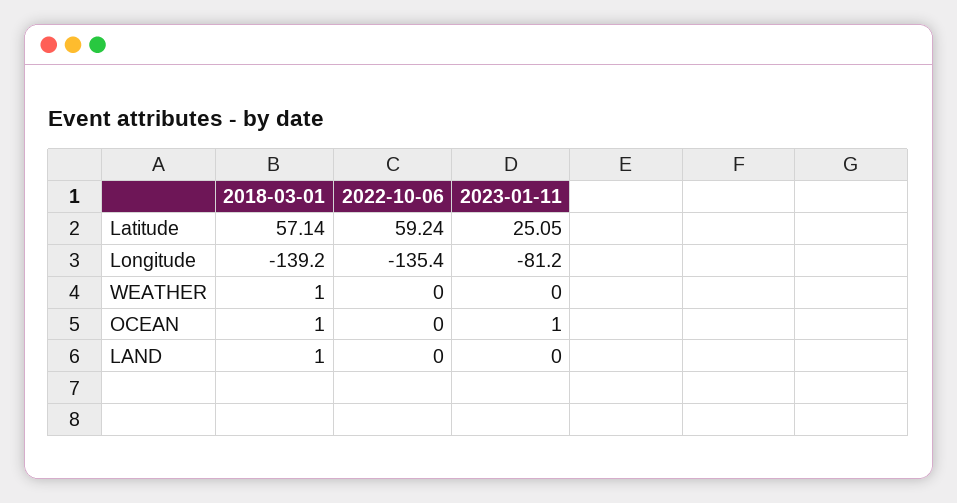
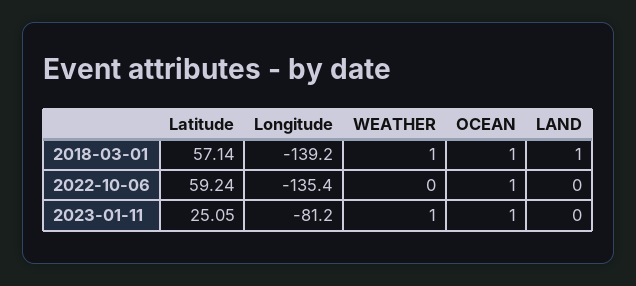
2023-01-11, WEATHER: 0 -> 1
2022-10-06, OCEAN: 0 -> 1

